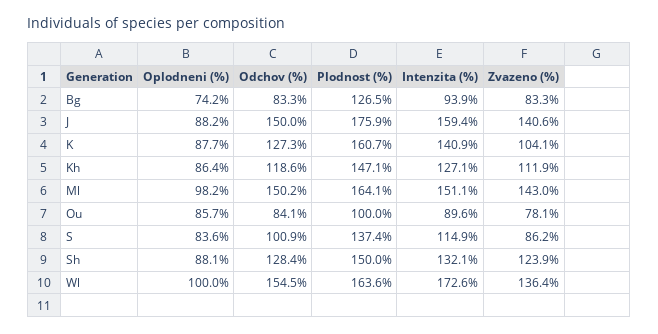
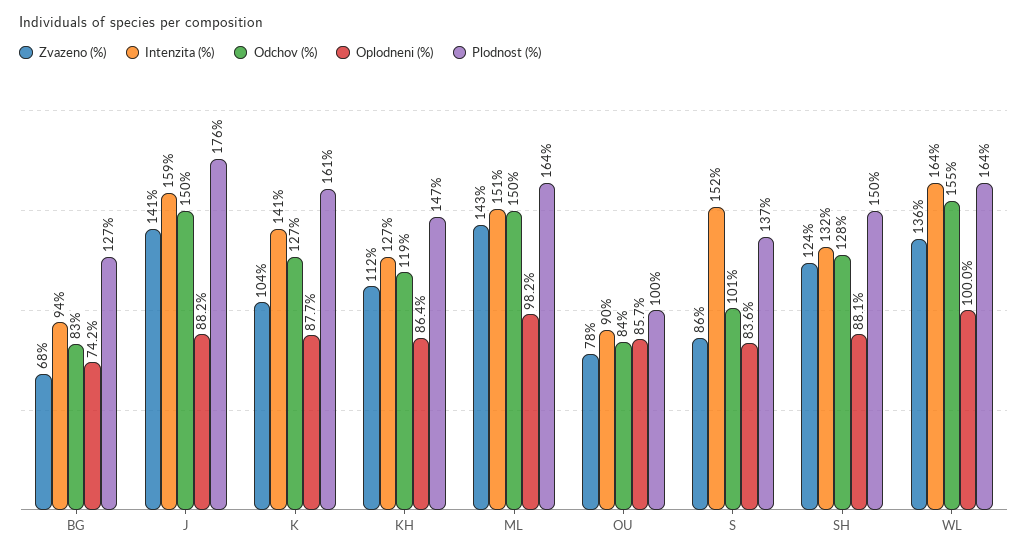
Zvazeno (%), Bg: 83.3 -> 68
Intenzita (%), S: 114.9 -> 152
Intenzita (%), Wl: 172.6 -> 164

